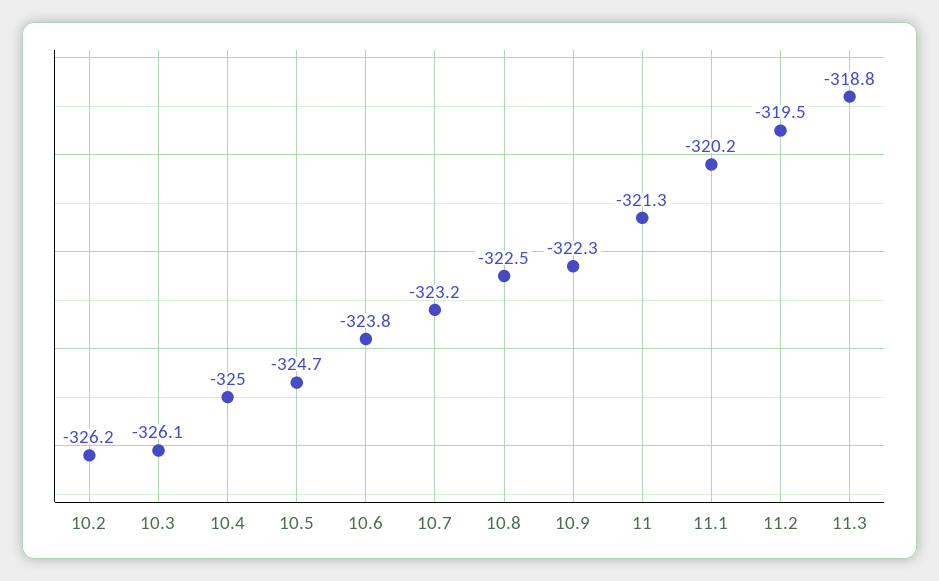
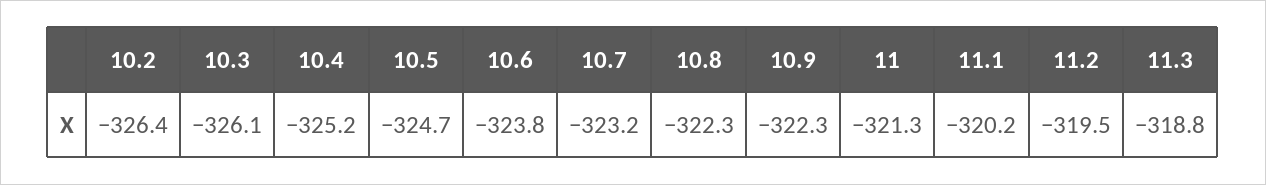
10.2: -326.2 -> -326.4
10.4: -325 -> -325.2
10.8: -322.5 -> -322.3

